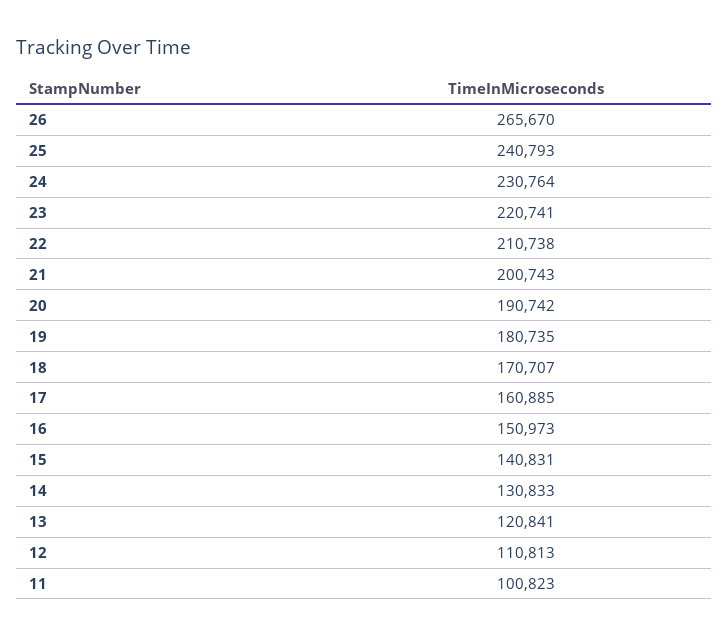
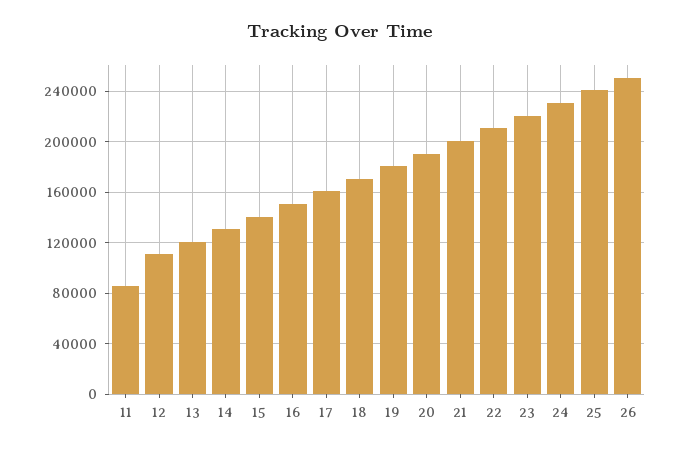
26: 265670 -> 250000
11: 100823 -> 85000

